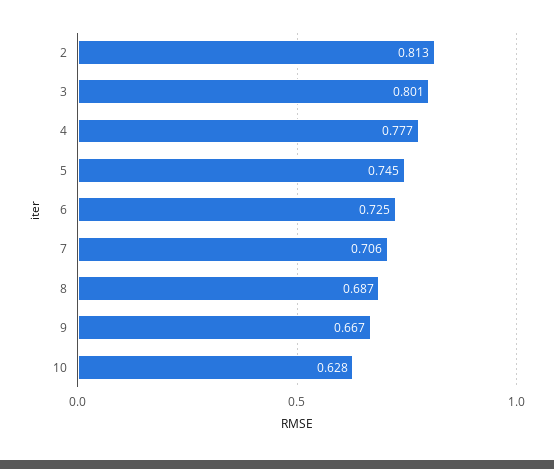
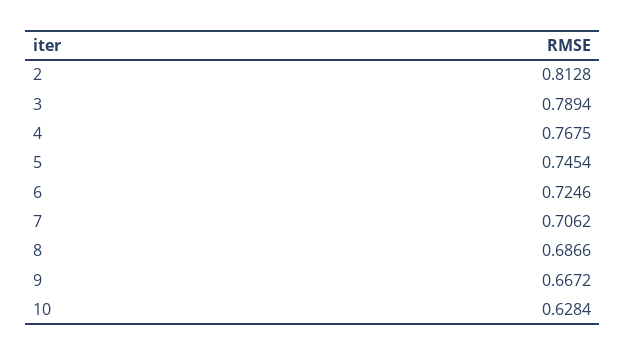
3: 0.801 -> 0.7894
4: 0.777 -> 0.7675

